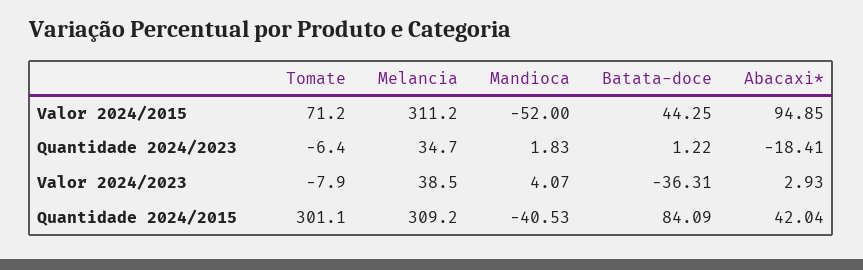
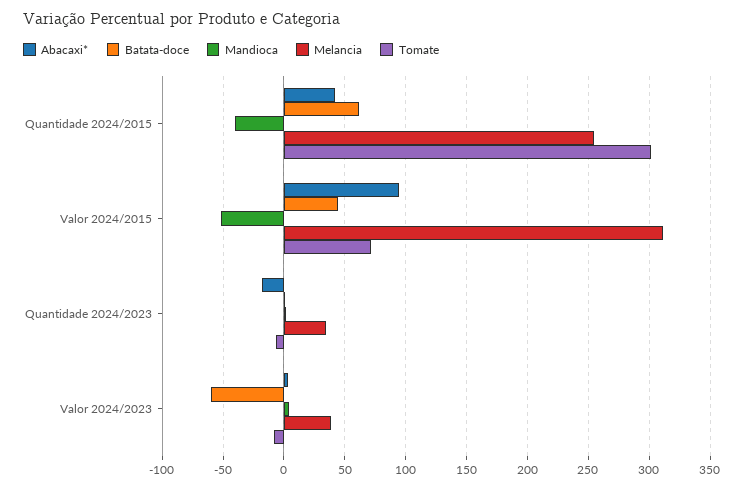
Batata-doce, Valor 2024/2023: -36.31 -> -60
Melancia, Quantidade 2024/2015: 309.2 -> 255
Batata-doce, Quantidade 2024/2015: 84.09 -> 60

